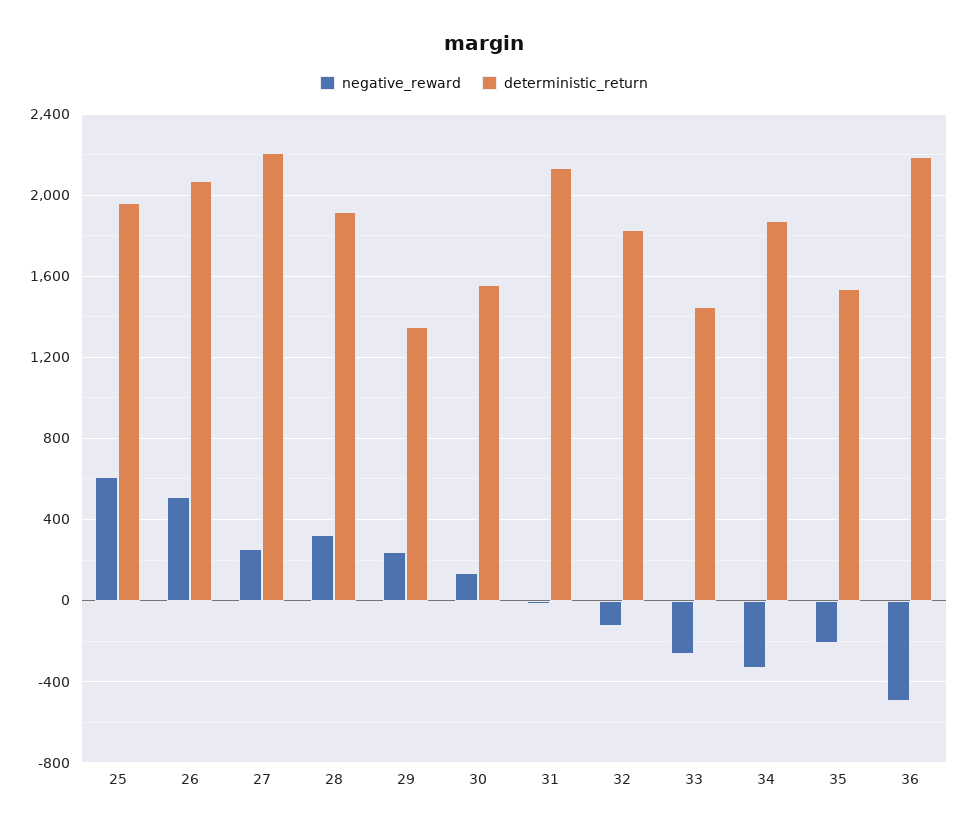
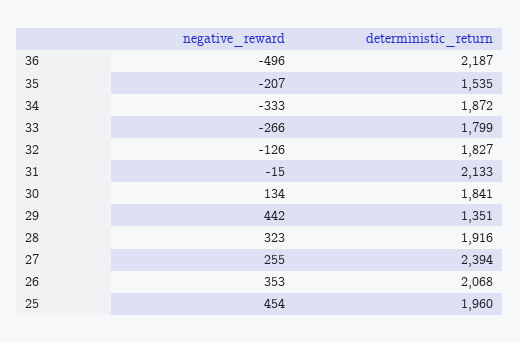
negative_reward, 25: 600 -> 454
negative_reward, 26: 500 -> 353
deterministic_return, 27: 2200 -> 2394
negative_reward, 29: 250 -> 442
deterministic_return, 30: 1550 -> 1841
deterministic_return, 33: 1450 -> 1799

